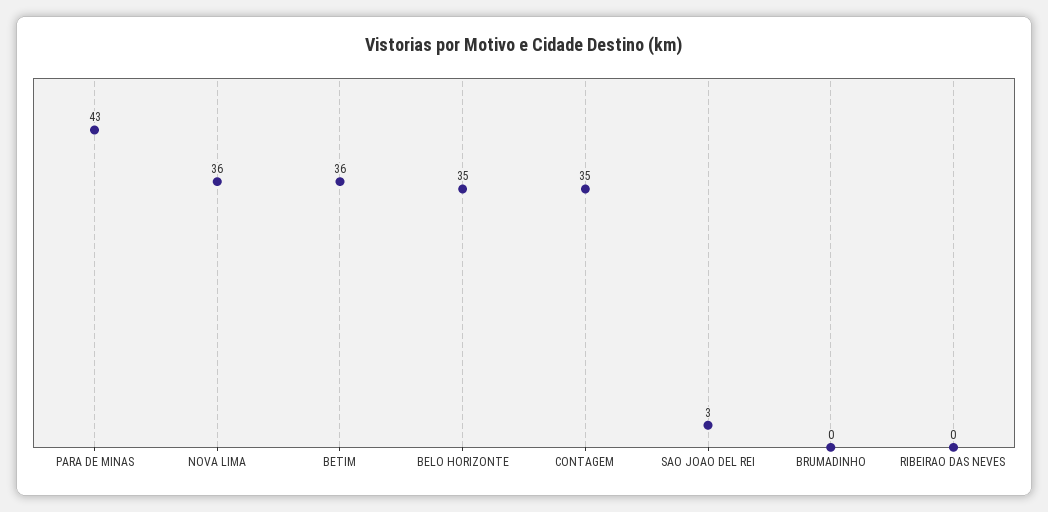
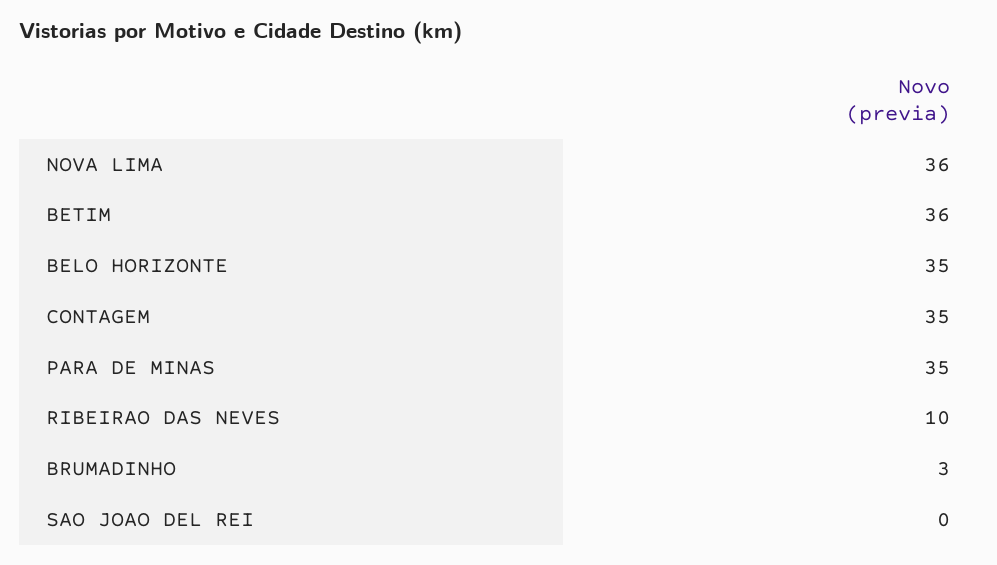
PARA DE MINAS: 43 -> 35
SAO JOAO DEL REI: 3 -> 0
BRUMADINHO: 0 -> 3
RIBEIRAO DAS NEVES: 0 -> 10

